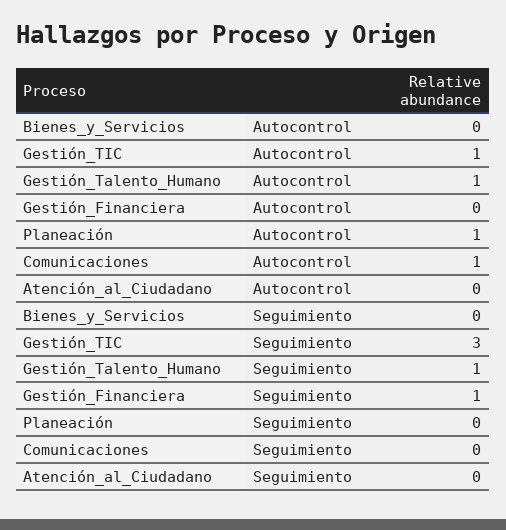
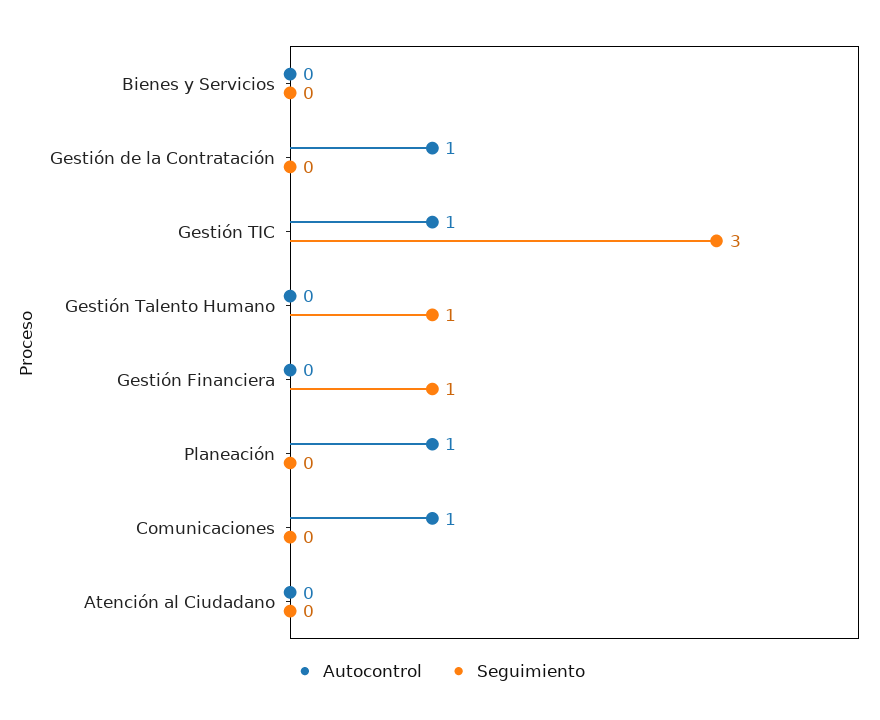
Autocontrol, Gestión_Talento_Humano: 1 -> 0
Autocontrol, Gestión de la Contratación: none -> 1
Seguimiento, Gestión de la Contratación: none -> 0

